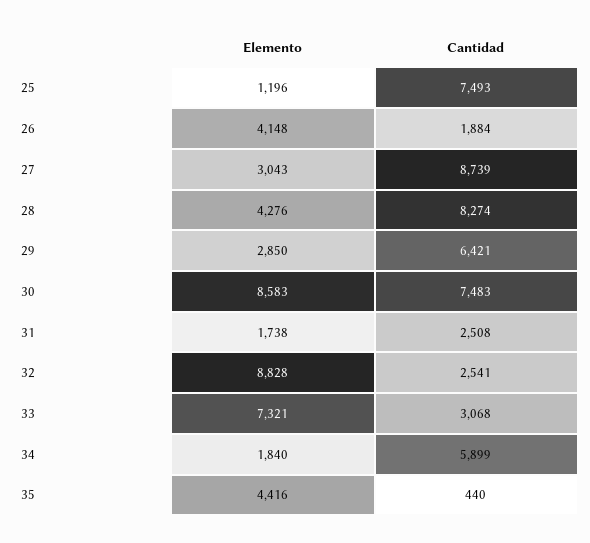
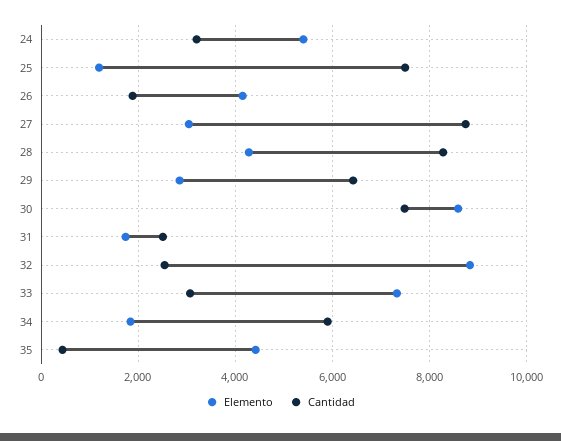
Elemento, 24: none -> 5400
Cantidad, 24: none -> 3200

